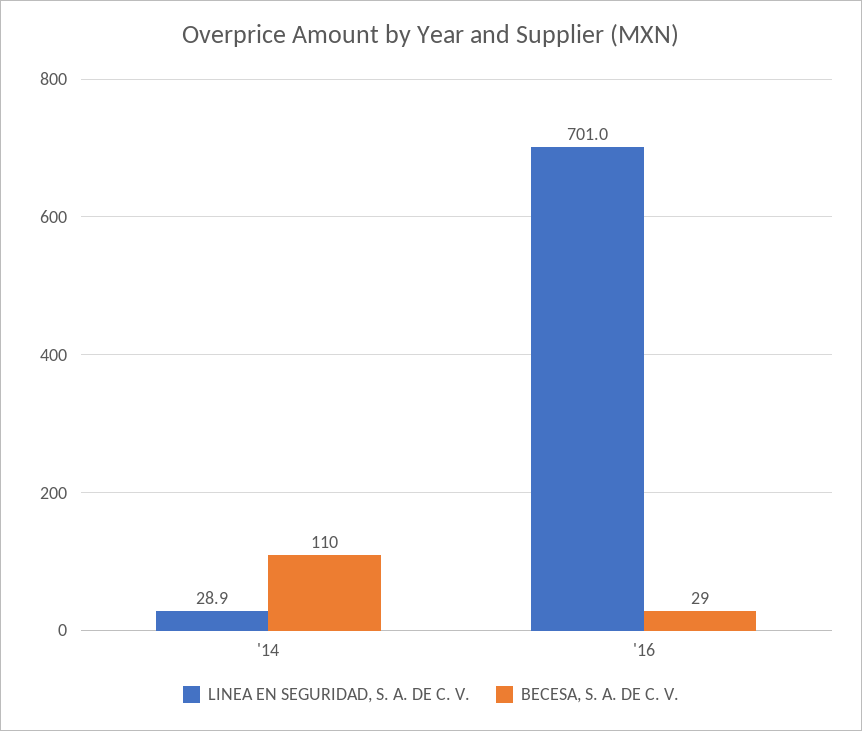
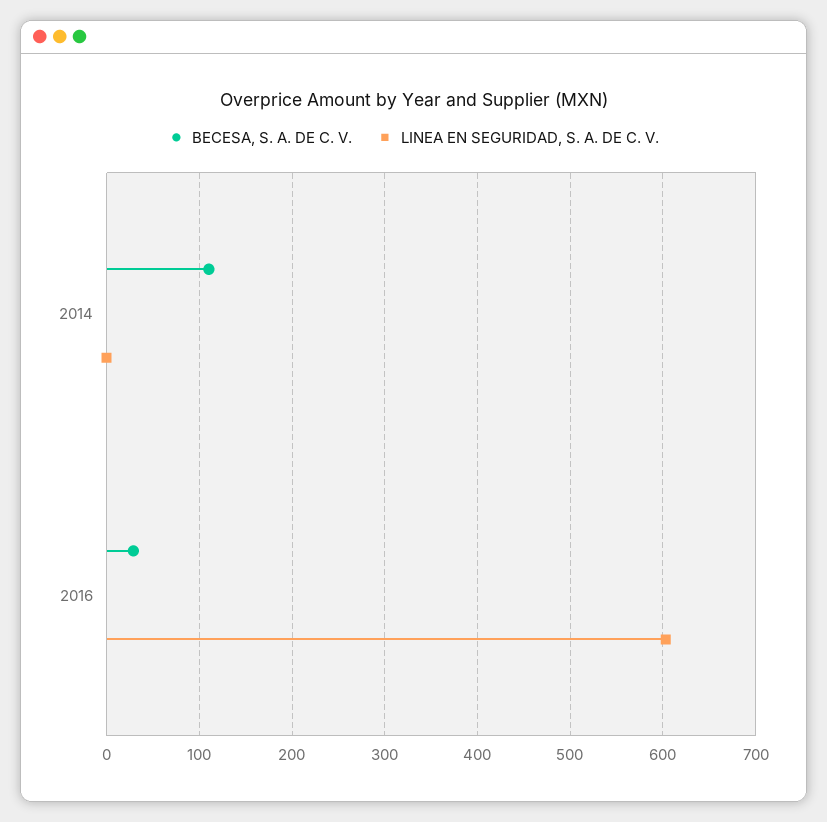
LINEA EN SEGURIDAD, S. A. DE C. V., '14: 28.9 -> 0
LINEA EN SEGURIDAD, S. A. DE C. V., '16: 701 -> 600

